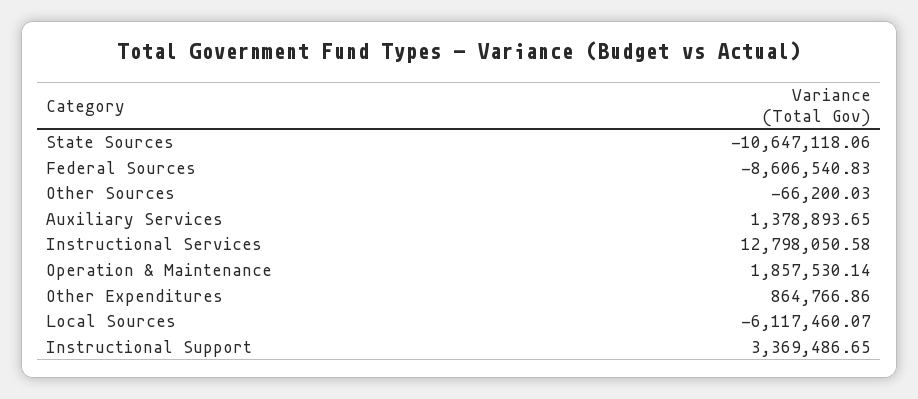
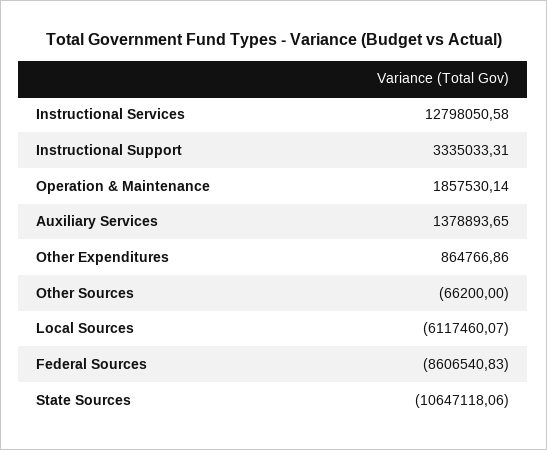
Other Sources: -66200.03 -> -66200
Instructional Support: 3369486.65 -> 3335033.31

